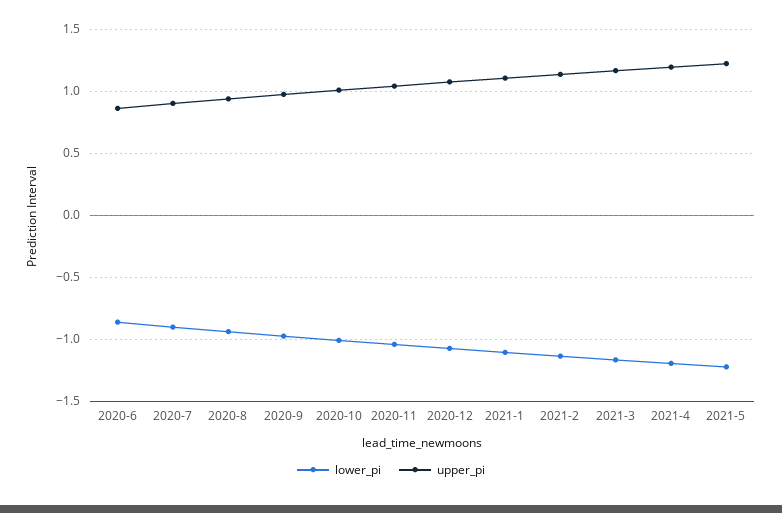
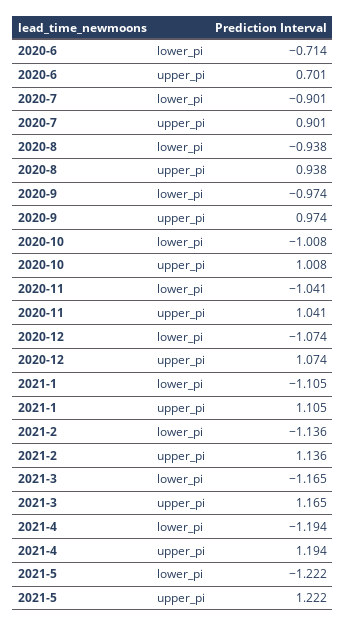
lower_pi, 2020-6: -0.85 -> -0.714
upper_pi, 2020-6: 0.85 -> 0.701

